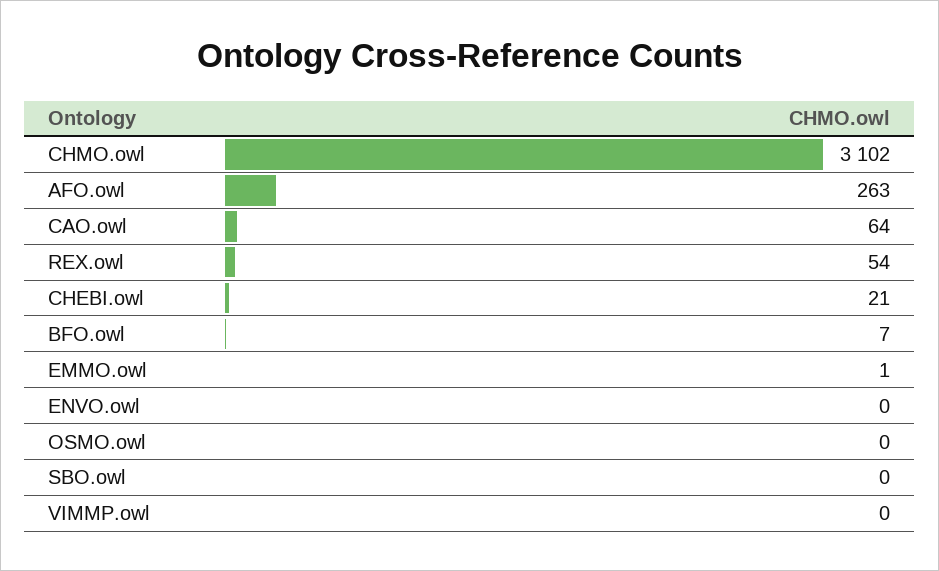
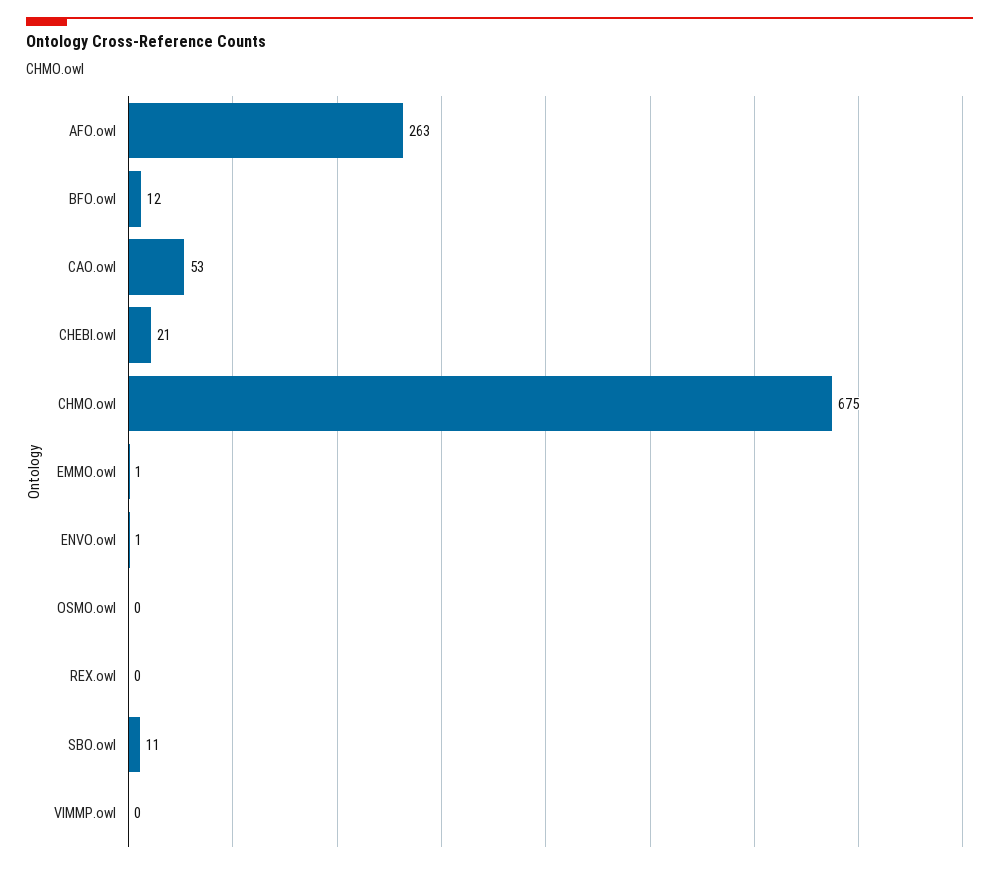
CHMO.owl: 3102 -> 675
CAO.owl: 64 -> 53
REX.owl: 54 -> 0
BFO.owl: 7 -> 12
ENVO.owl: 0 -> 1
SBO.owl: 0 -> 11

